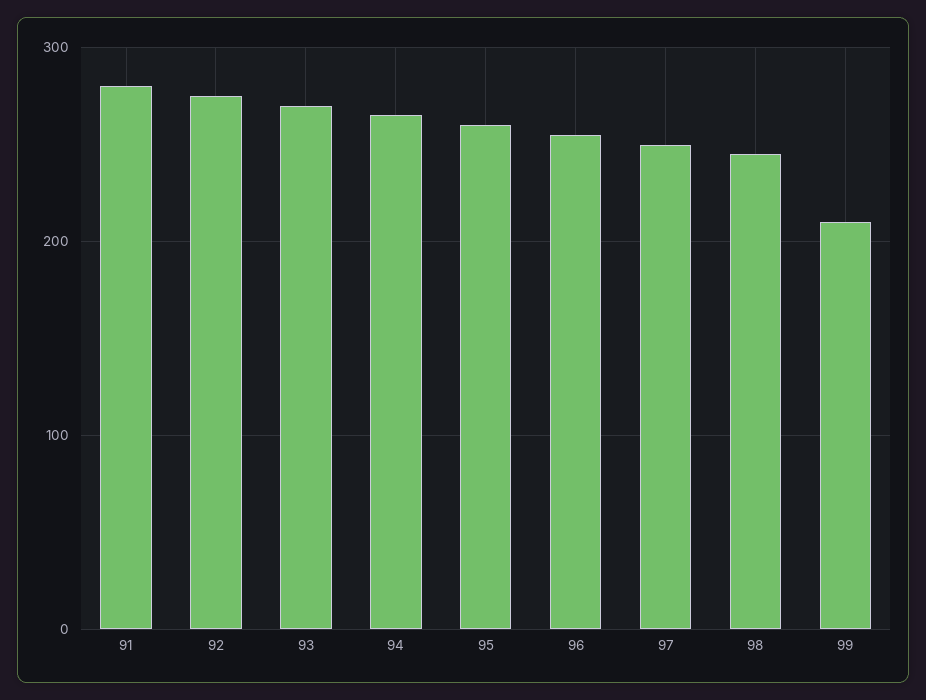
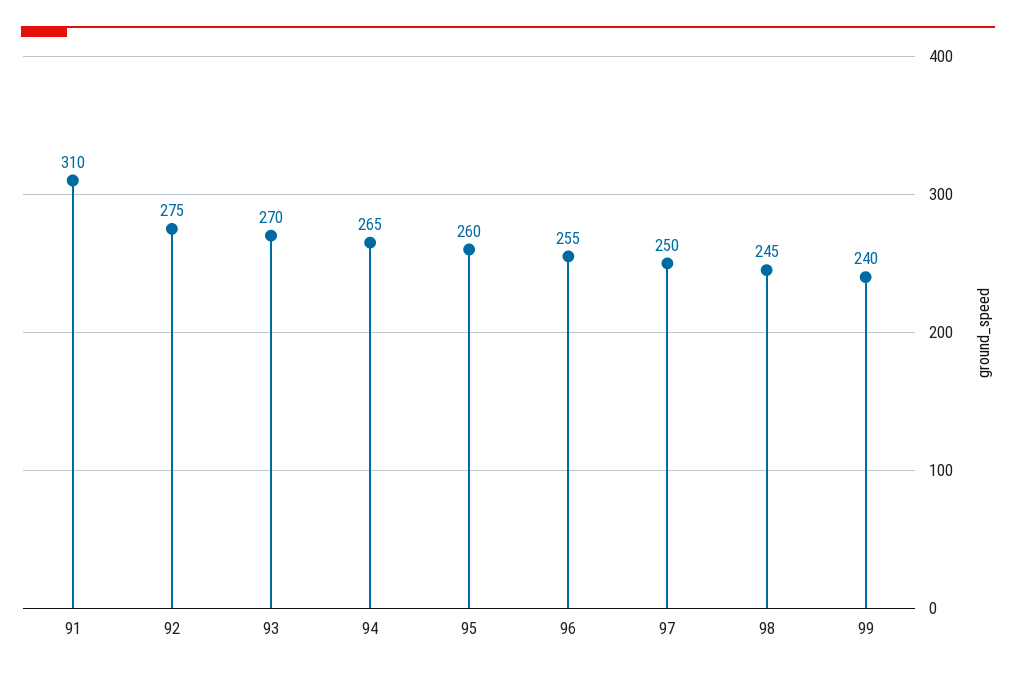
91: 280 -> 310
99: 210 -> 240

